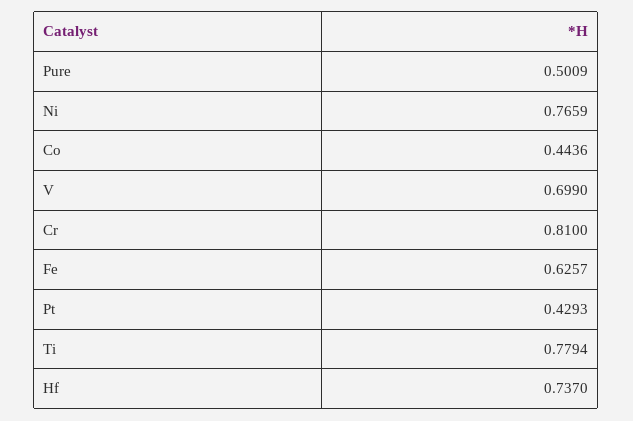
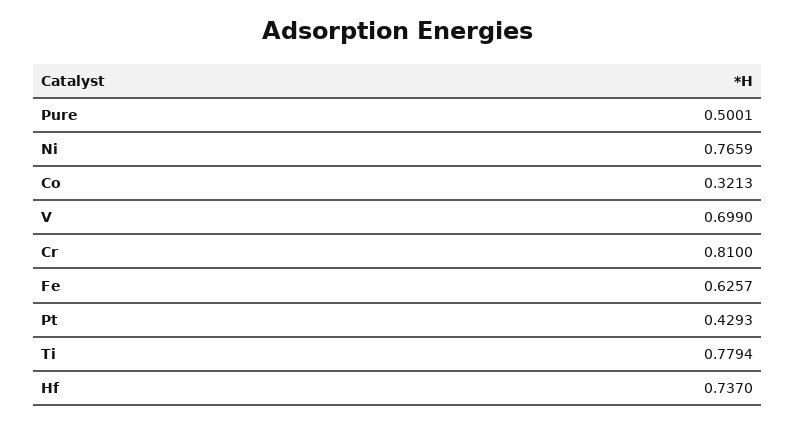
Pure: 0.5009 -> 0.5001
Co: 0.4436 -> 0.3213

